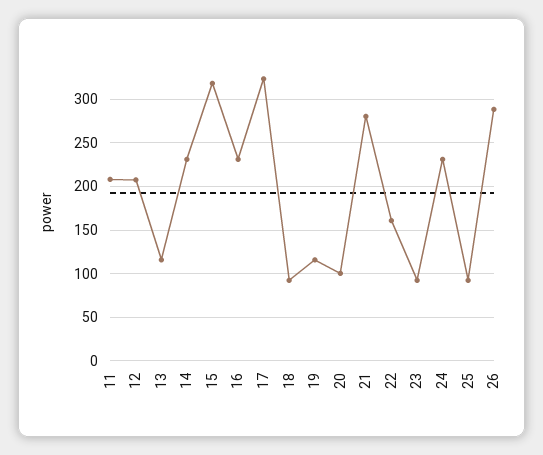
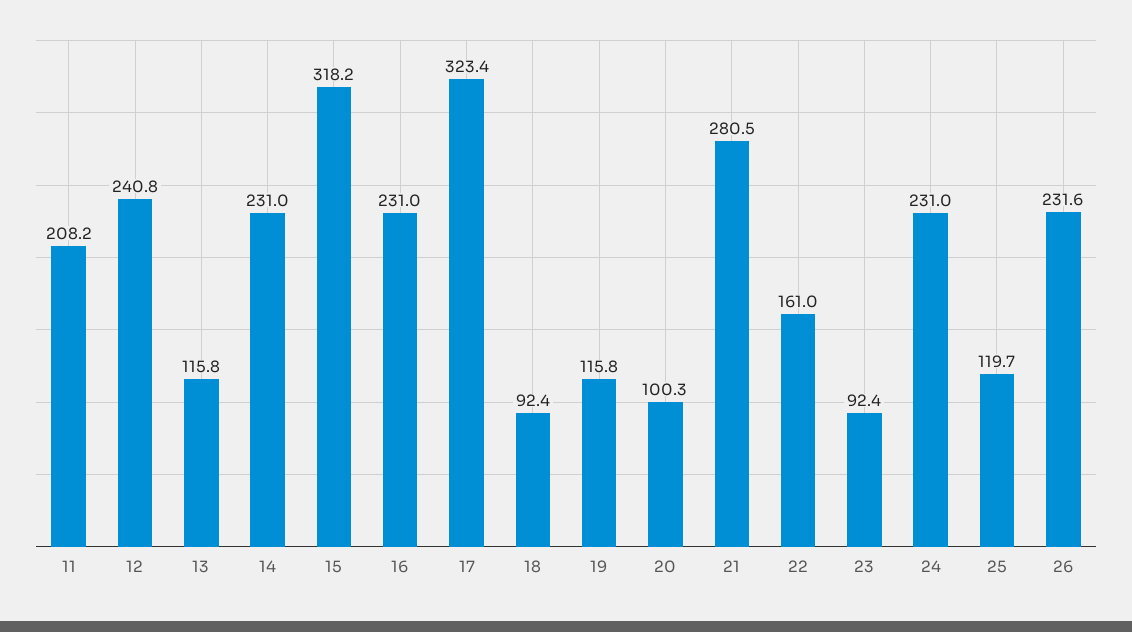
12: 210 -> 240.8
25: 90 -> 119.7
26: 290 -> 231.6

